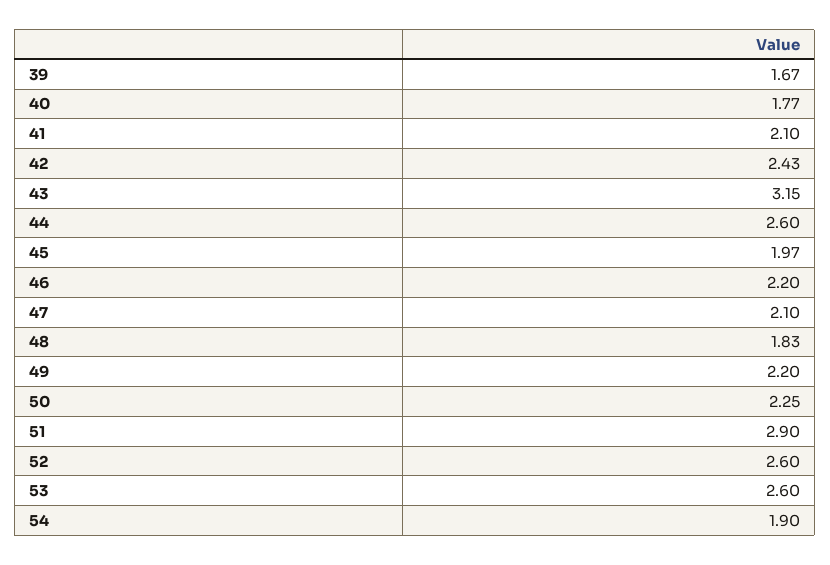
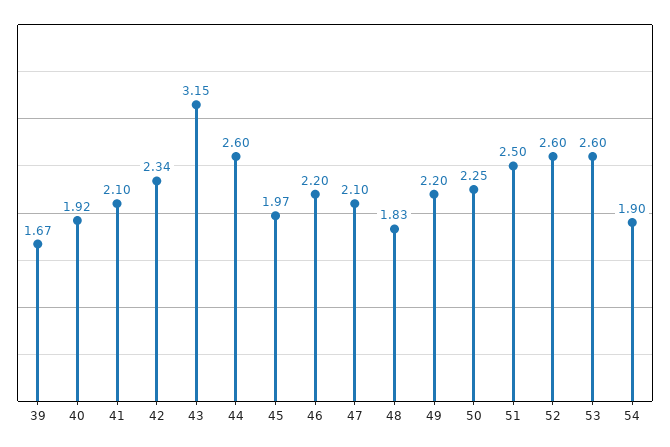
40: 1.77 -> 1.92
42: 2.43 -> 2.34
51: 2.9 -> 2.5

